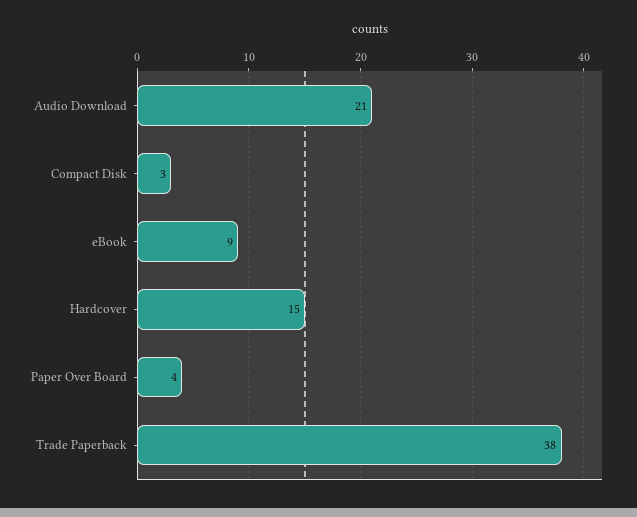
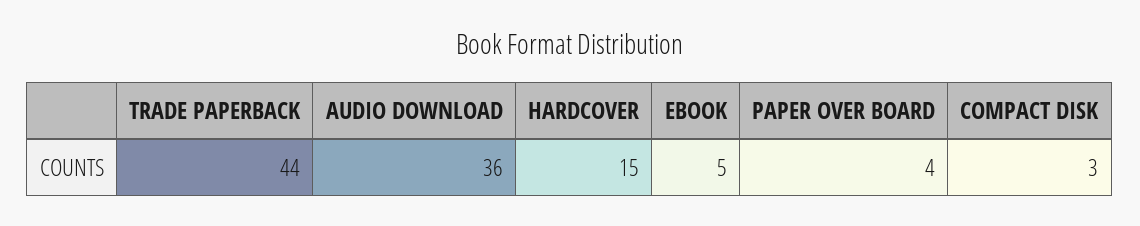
Audio Download: 21 -> 36
eBook: 9 -> 5
Trade Paperback: 38 -> 44

